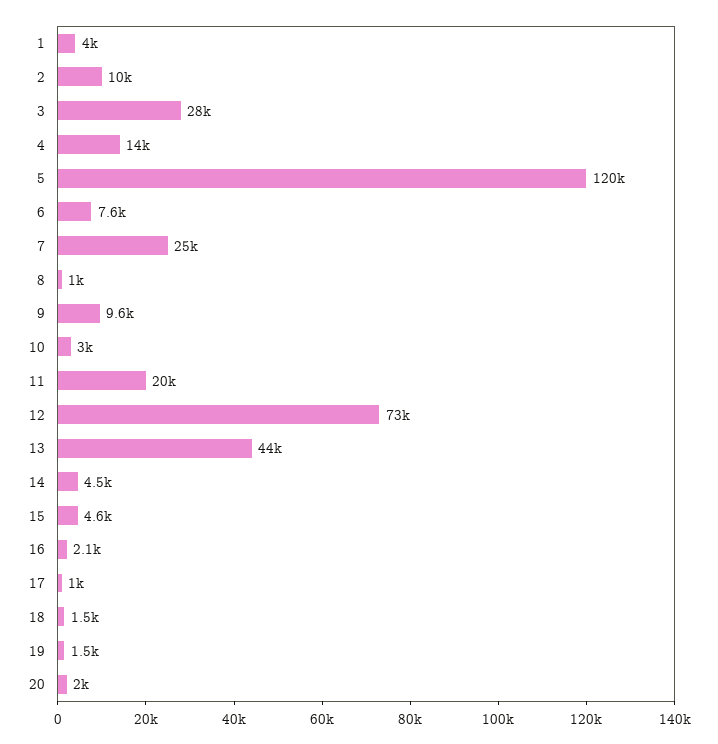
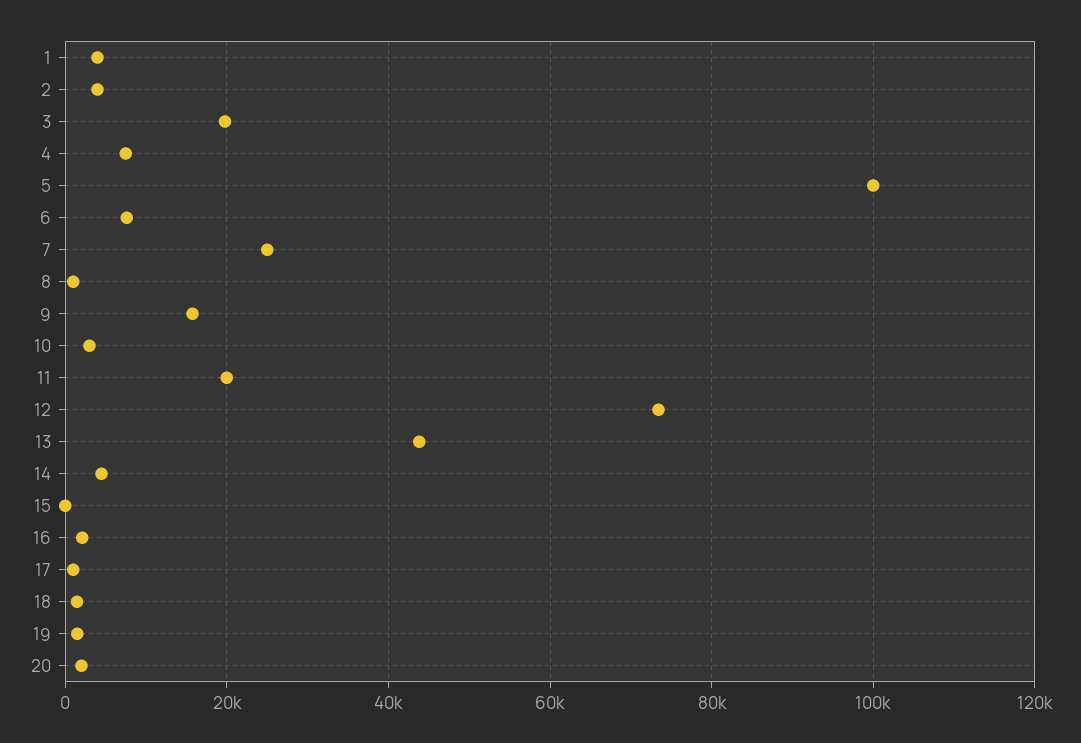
2: 10000 -> 4000
3: 28000 -> 20000
4: 14000 -> 8000
5: 120000 -> 100000
9: 9600 -> 16000
15: 4600 -> 0

